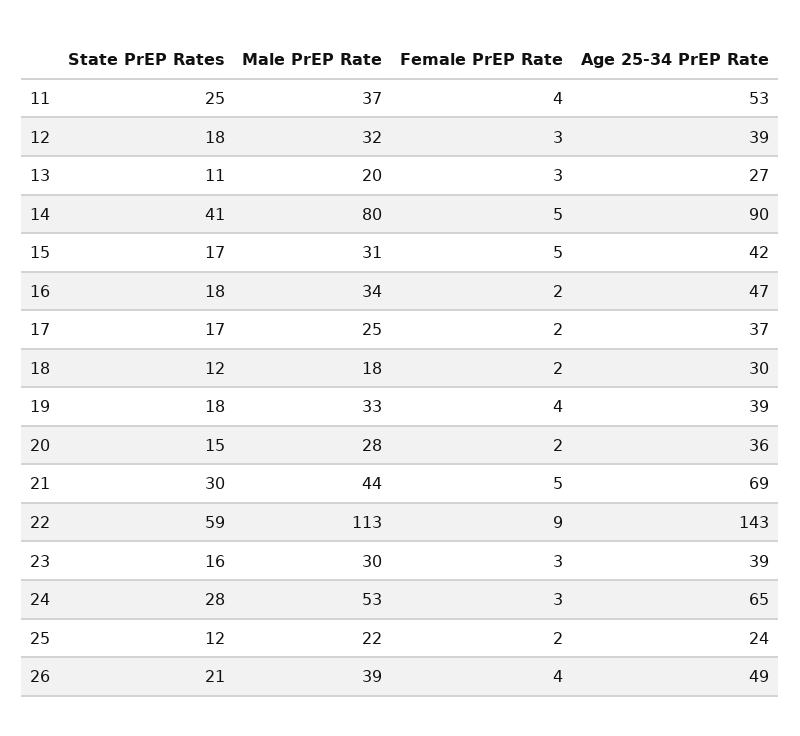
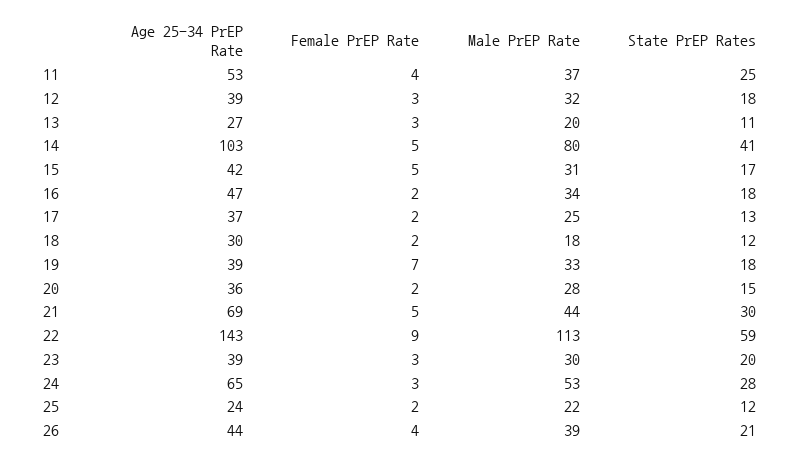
Age 25-34 PrEP Rate, 14: 90 -> 103
State PrEP Rates, 17: 17 -> 13
Female PrEP Rate, 19: 4 -> 7
State PrEP Rates, 23: 16 -> 20
Age 25-34 PrEP Rate, 26: 49 -> 44

